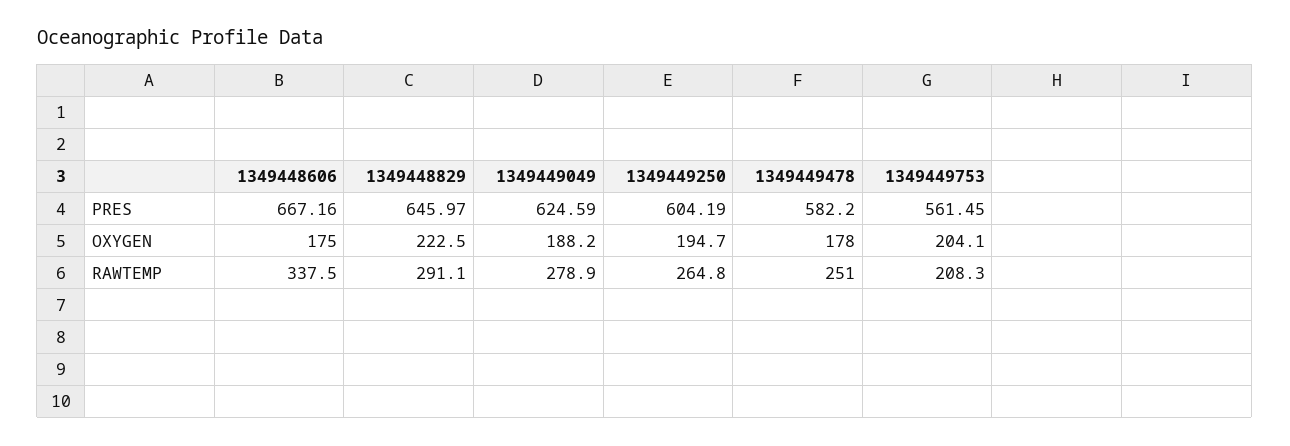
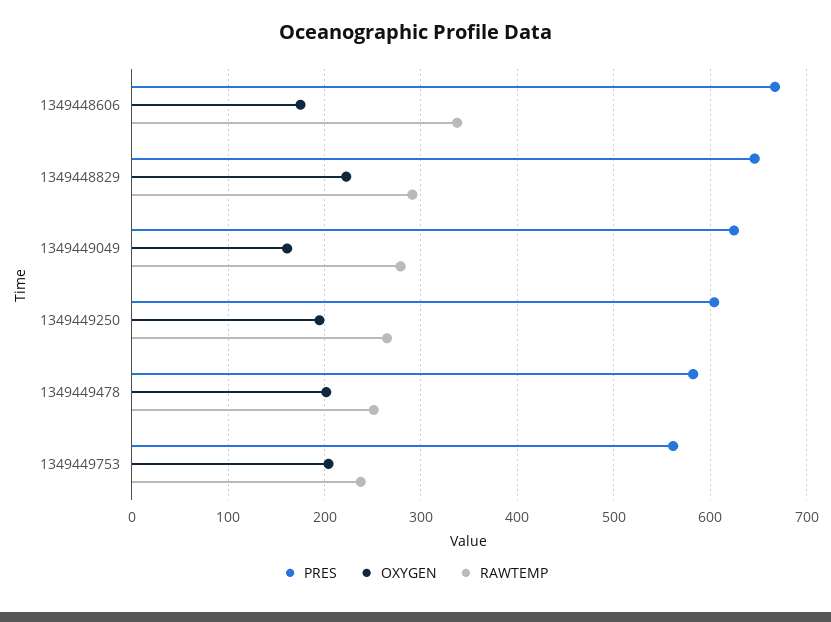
OXYGEN, 1349449049: 188.2 -> 160
OXYGEN, 1349449478: 178 -> 200
RAWTEMP, 1349449753: 208.3 -> 240

